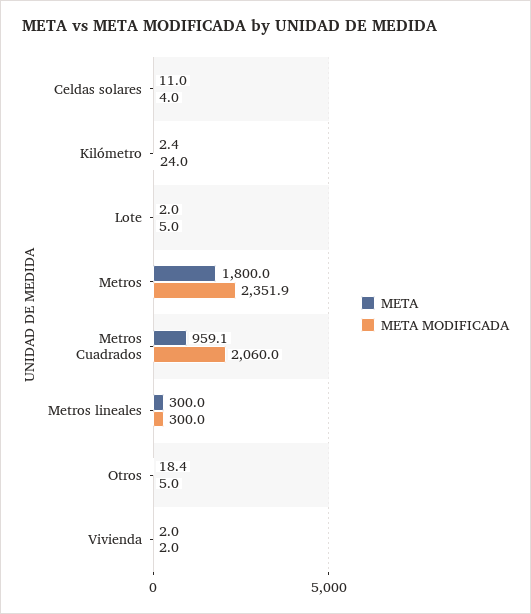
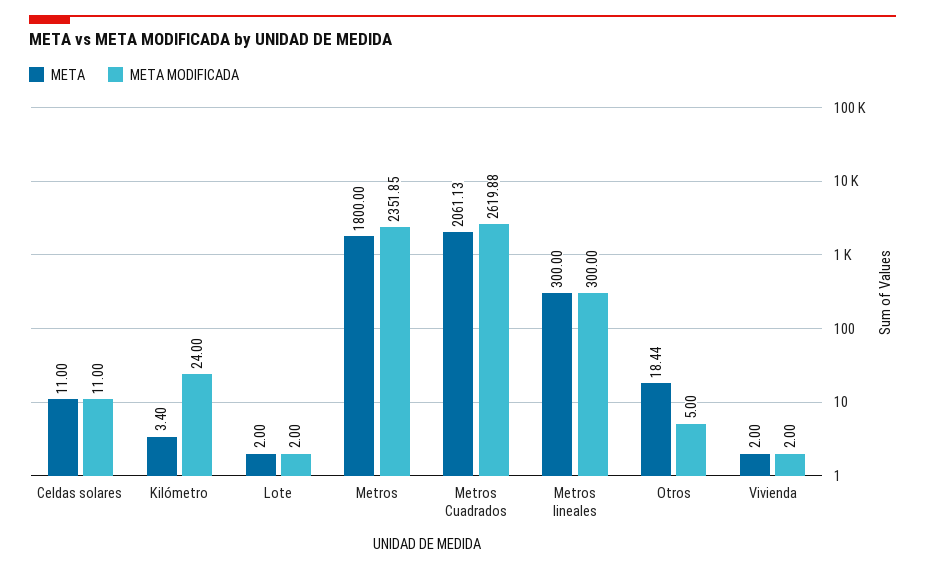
META MODIFICADA, Celdas solares: 4 -> 11
META, Kilómetro: 2.4 -> 3.4
META MODIFICADA, Lote: 5 -> 2
META, Metros Cuadrados: 959.1 -> 2061.13
META MODIFICADA, Metros Cuadrados: 2060 -> 2619.88

